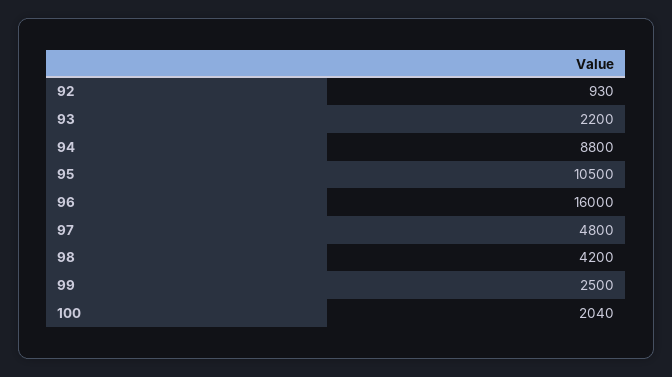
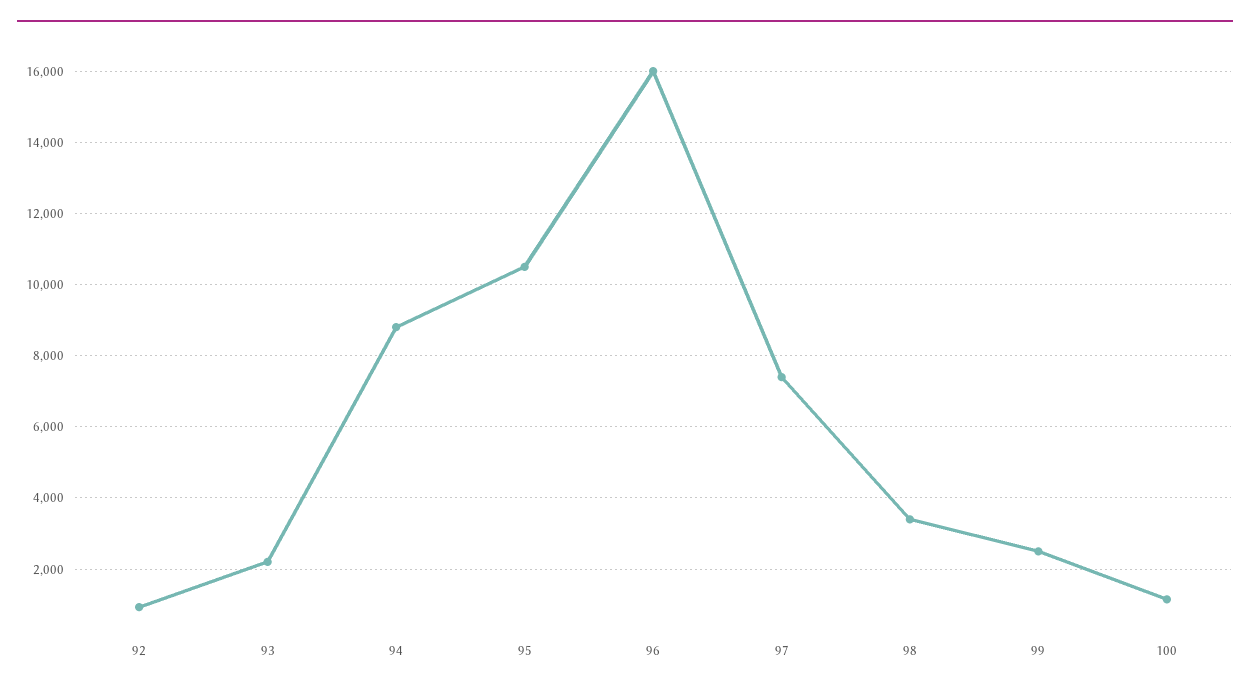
97: 4800 -> 7400
98: 4200 -> 3400
100: 2040 -> 1200

